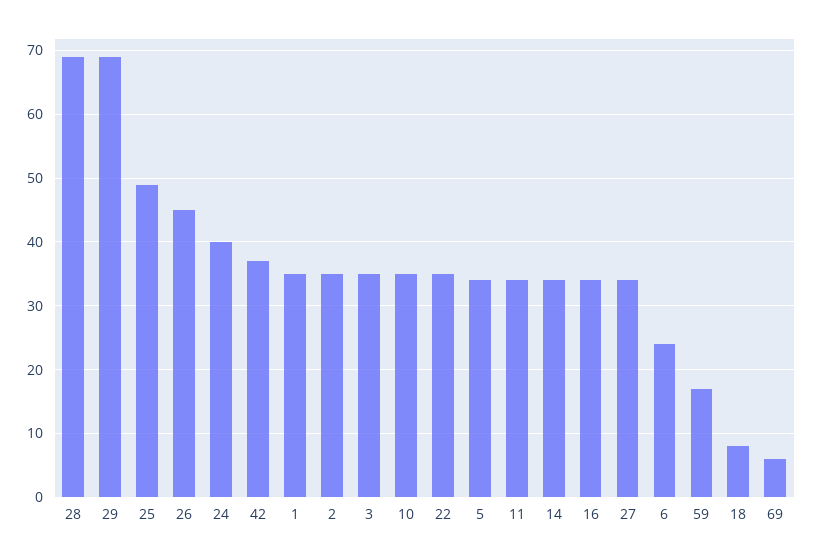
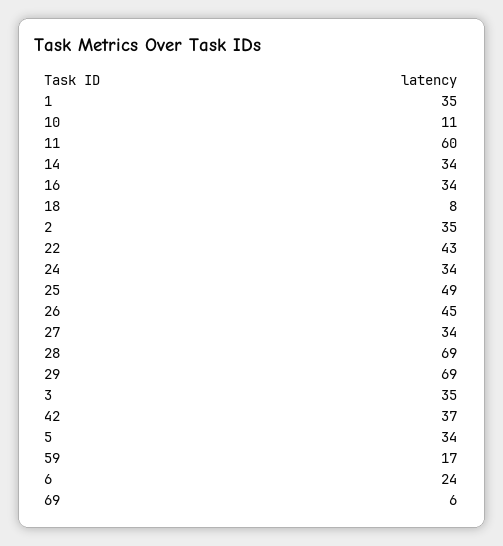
24: 40 -> 34
10: 35 -> 11
22: 35 -> 43
11: 34 -> 60

